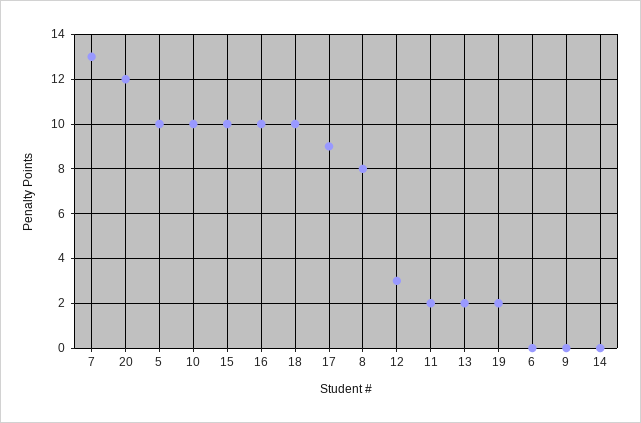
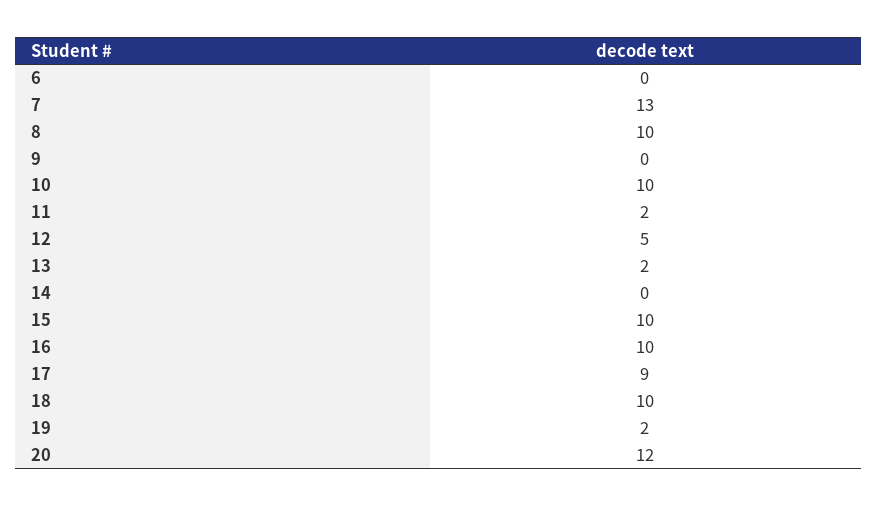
5: 10 -> none
8: 8 -> 10
12: 3 -> 5

